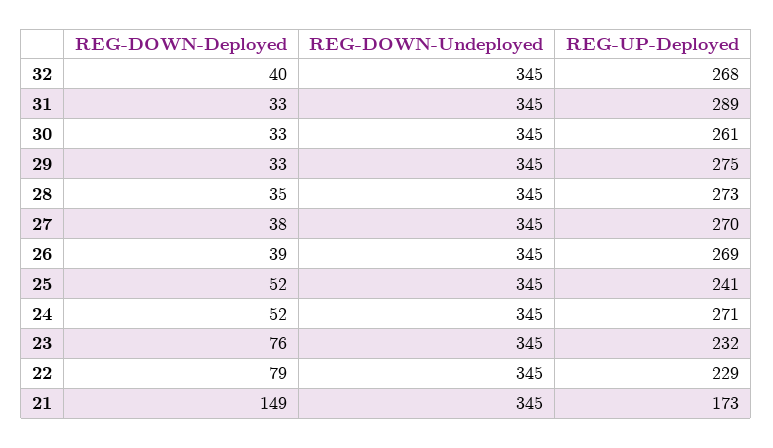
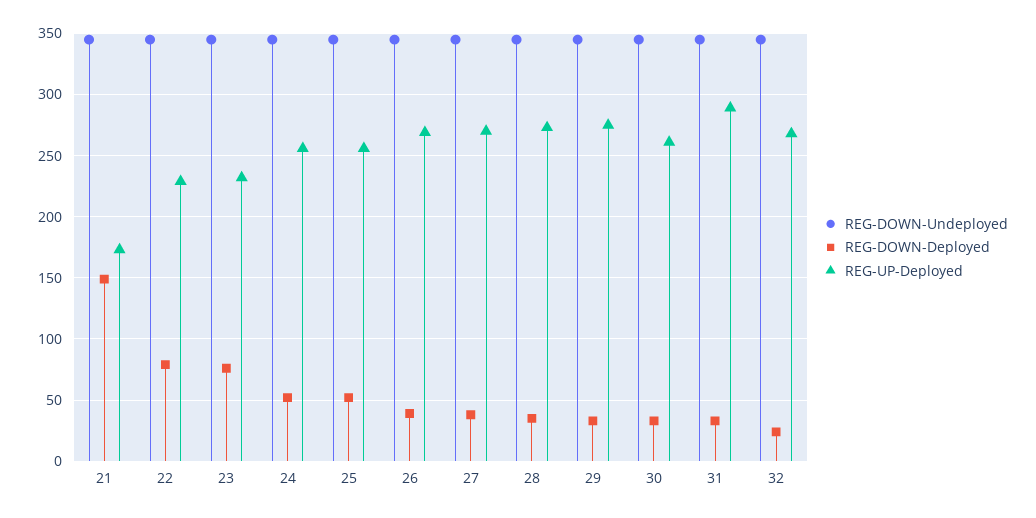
REG-DOWN-Deployed, 32: 40 -> 25
REG-UP-Deployed, 25: 241 -> 255
REG-UP-Deployed, 24: 271 -> 255

